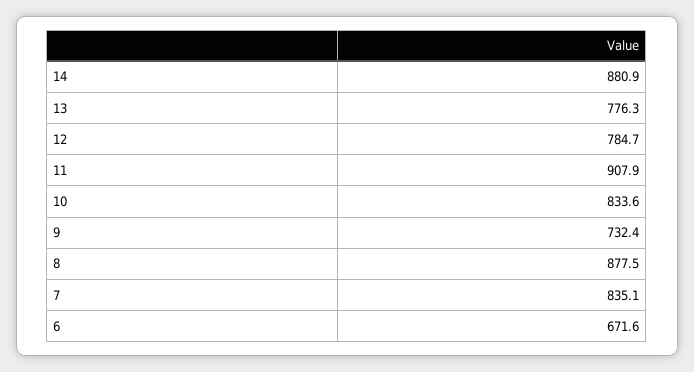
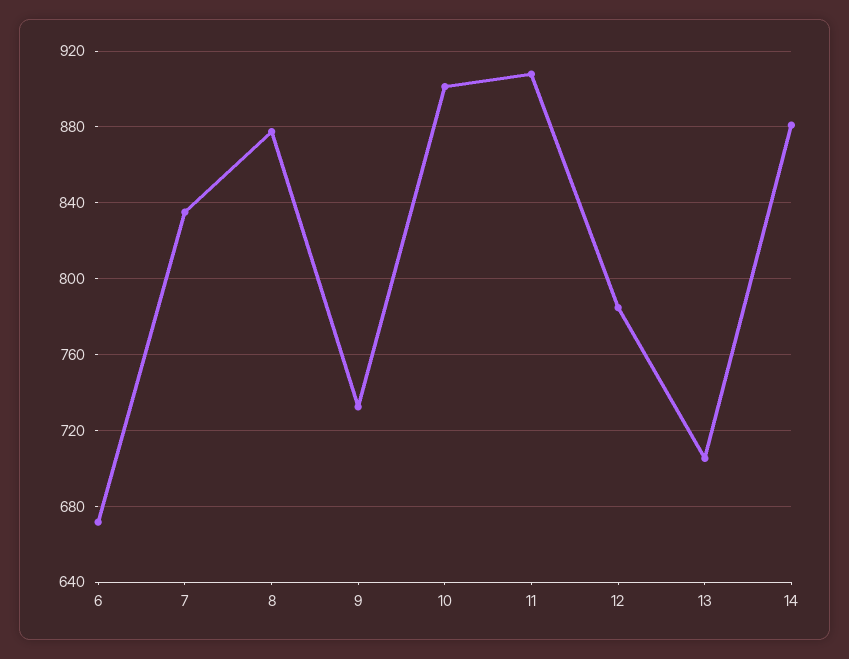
13: 776.3 -> 705
10: 833.6 -> 900

